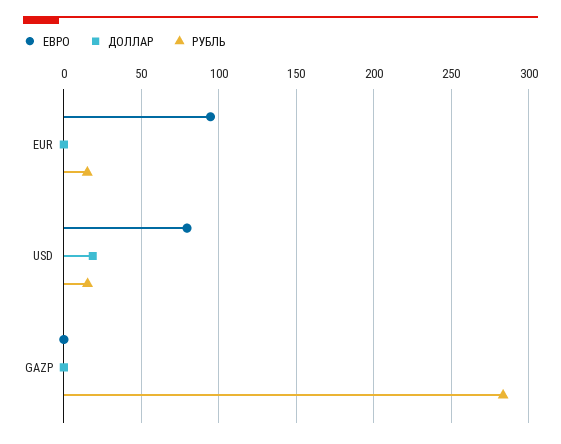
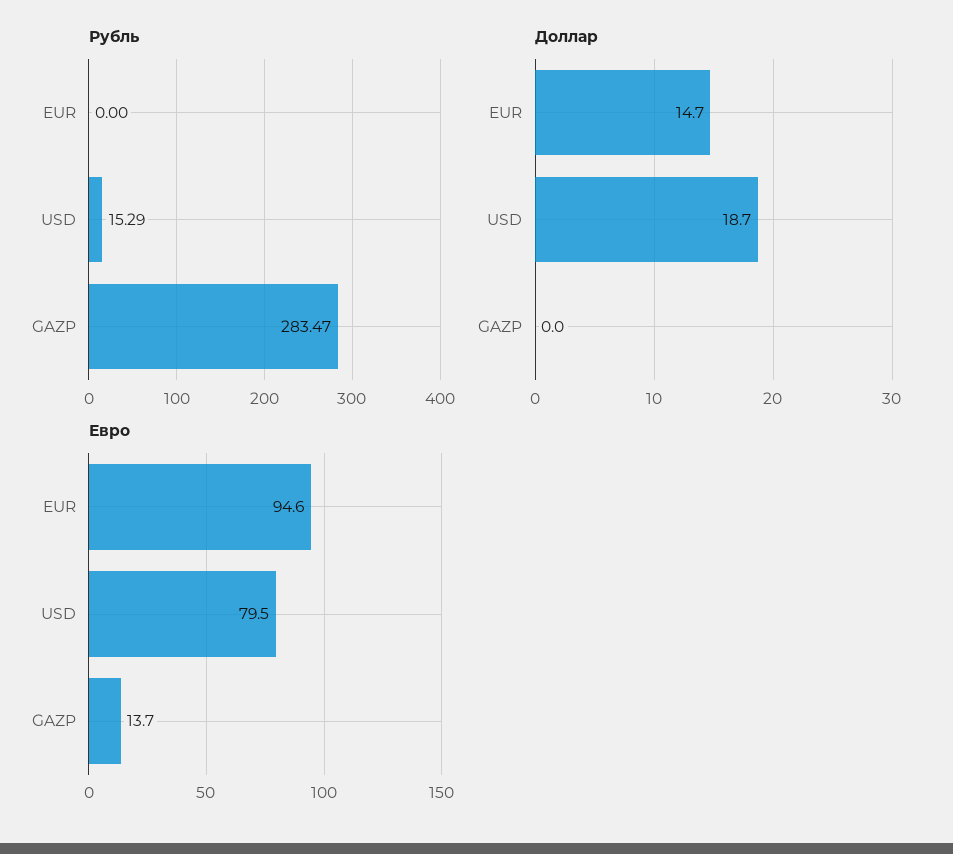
ДОЛЛАР, EUR: 0 -> 14.7
РУБЛЬ, EUR: 15 -> 0
ЕВРО, GAZP: 0 -> 13.7

